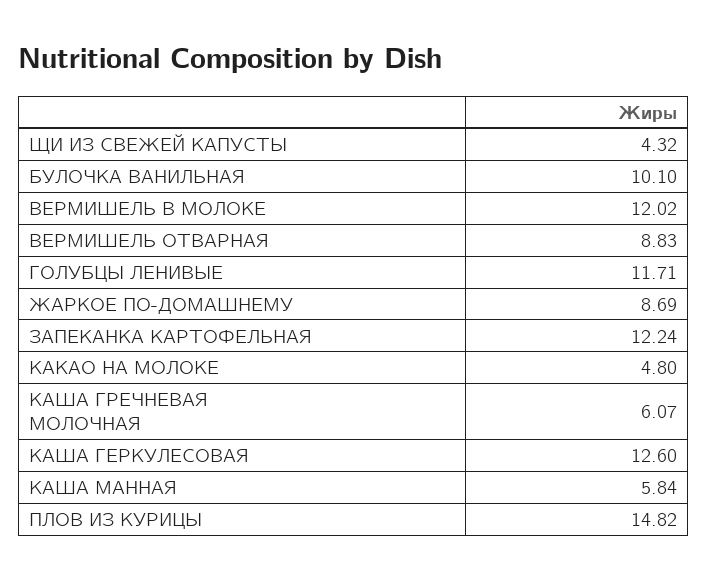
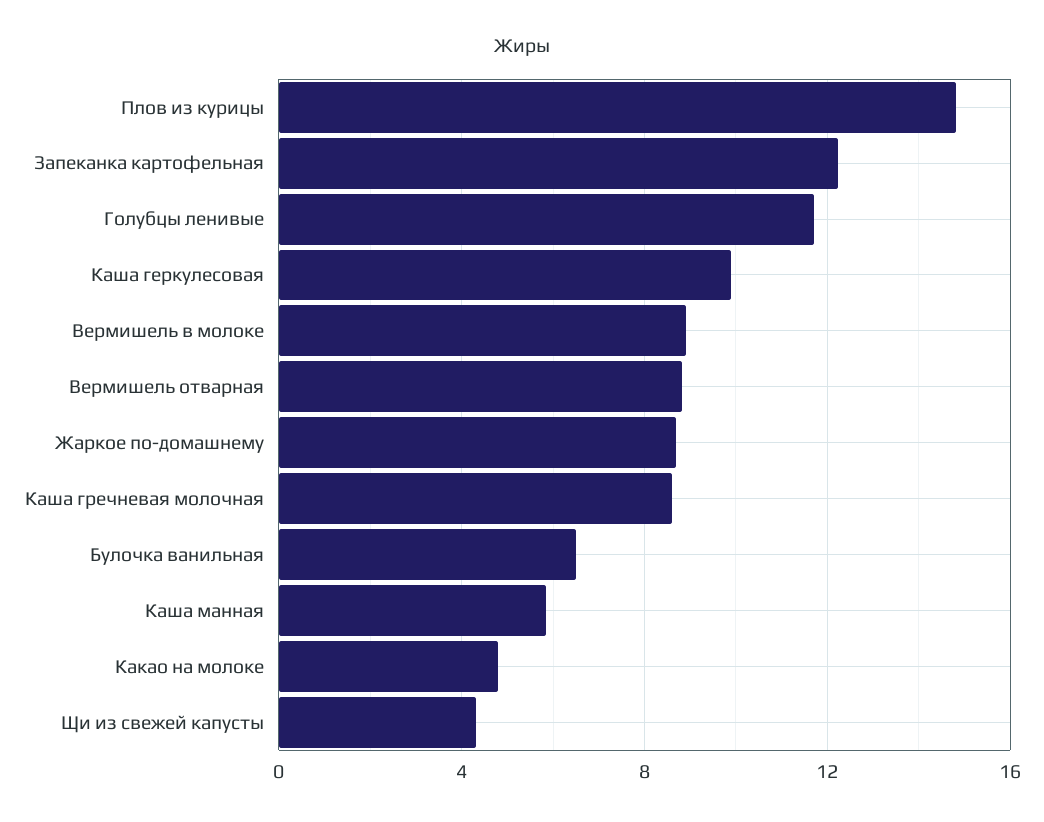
БУЛОЧКА ВАНИЛЬНАЯ: 10.1 -> 6.5
ВЕРМИШЕЛЬ В МОЛОКЕ: 12.02 -> 9
КАША ГРЕЧНЕВАЯ МОЛОЧНАЯ: 6.07 -> 8.5
КАША ГЕРКУЛЕСОВАЯ: 12.6 -> 10

